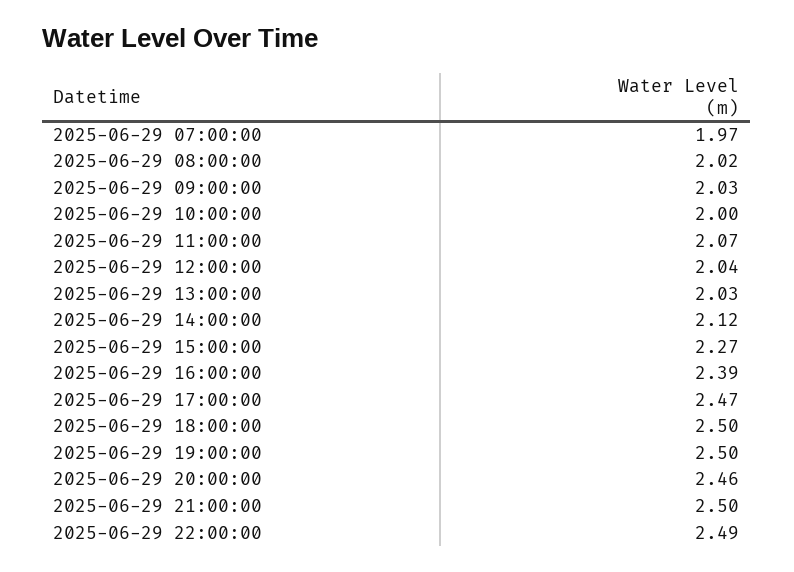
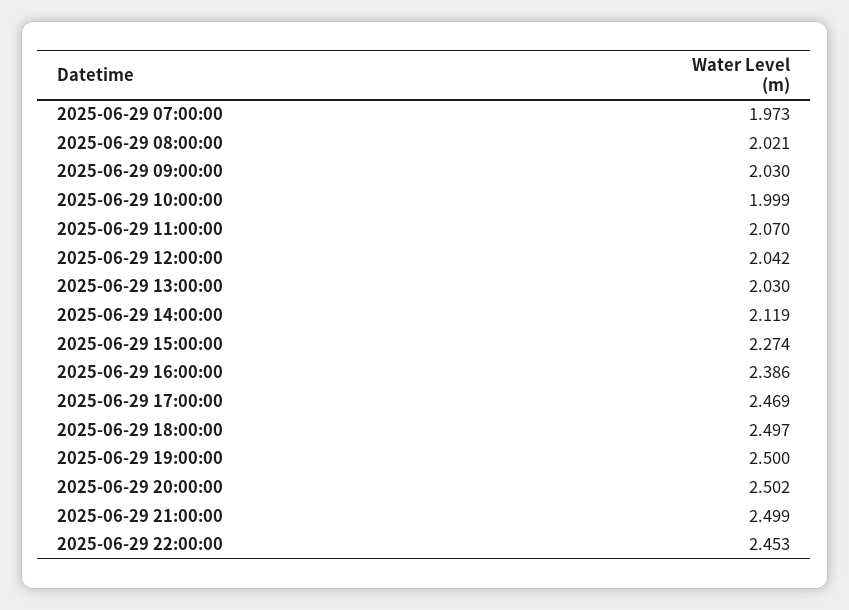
2025-06-29 20:00:00: 2.46 -> 2.502
2025-06-29 22:00:00: 2.49 -> 2.453

